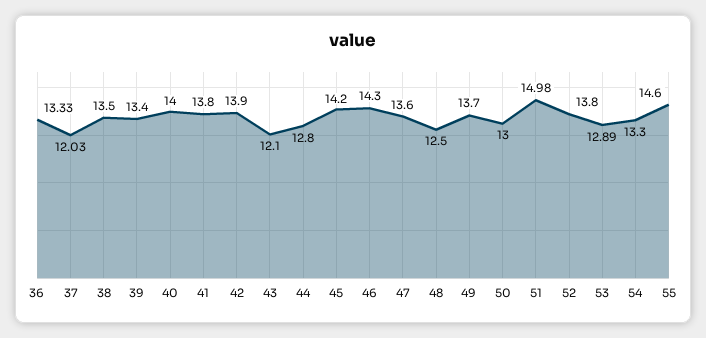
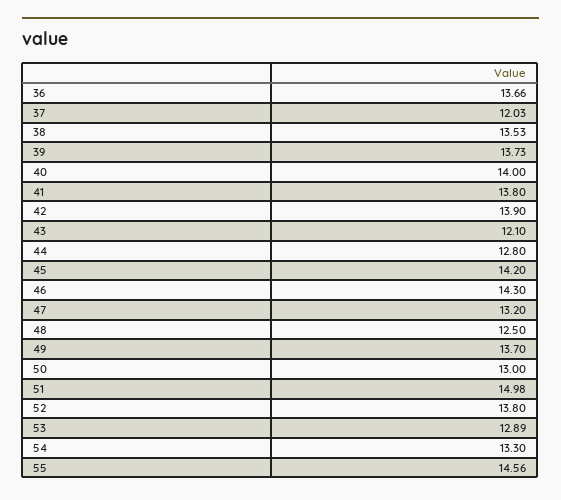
36: 13.33 -> 13.66
38: 13.5 -> 13.53
39: 13.4 -> 13.73
47: 13.6 -> 13.2
55: 14.6 -> 14.56

